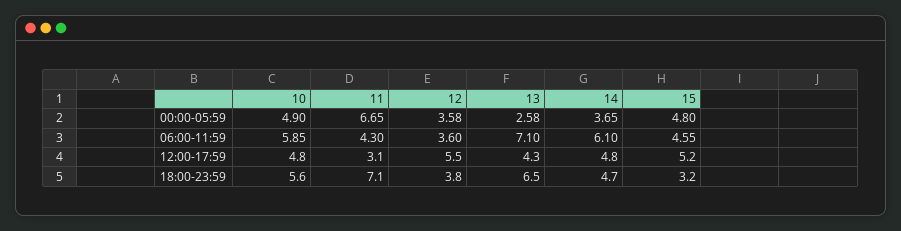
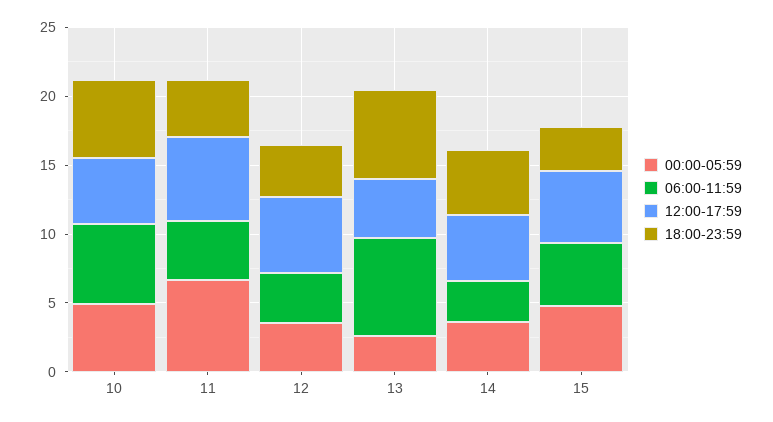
06:00-11:59, 14: 6.1 -> 3
12:00-17:59, 11: 3.1 -> 6
18:00-23:59, 11: 7.1 -> 4

